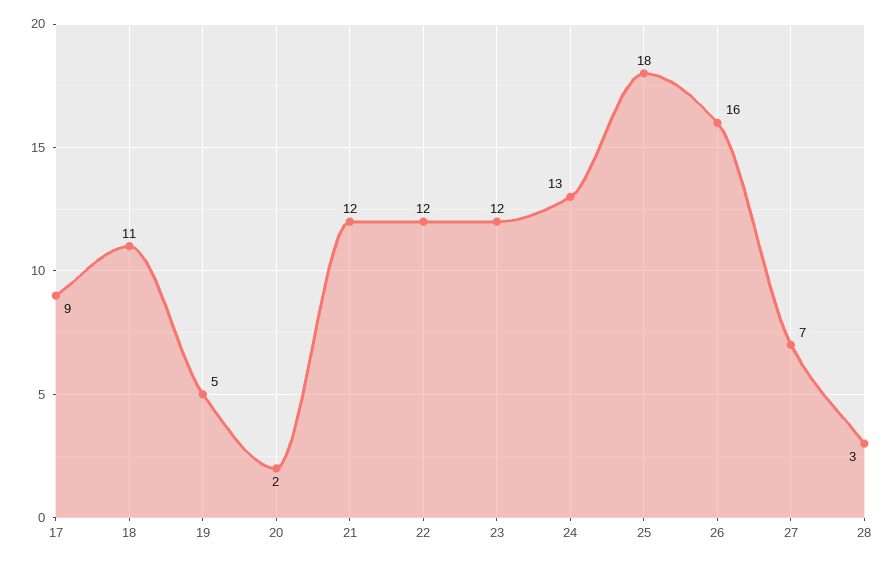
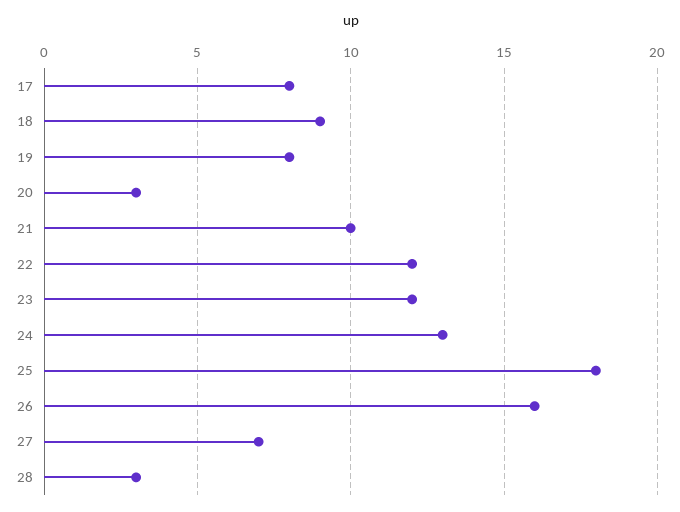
17: 9 -> 8
18: 11 -> 9
19: 5 -> 8
20: 2 -> 3
21: 12 -> 10

